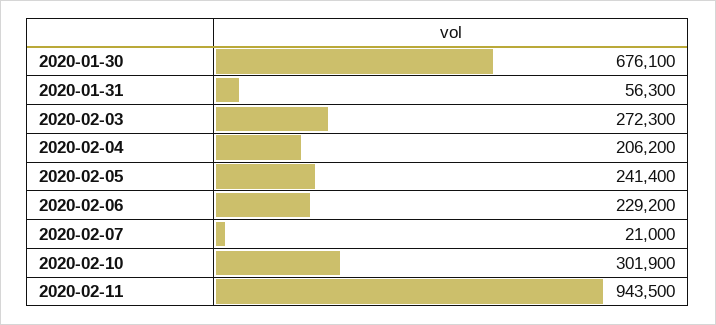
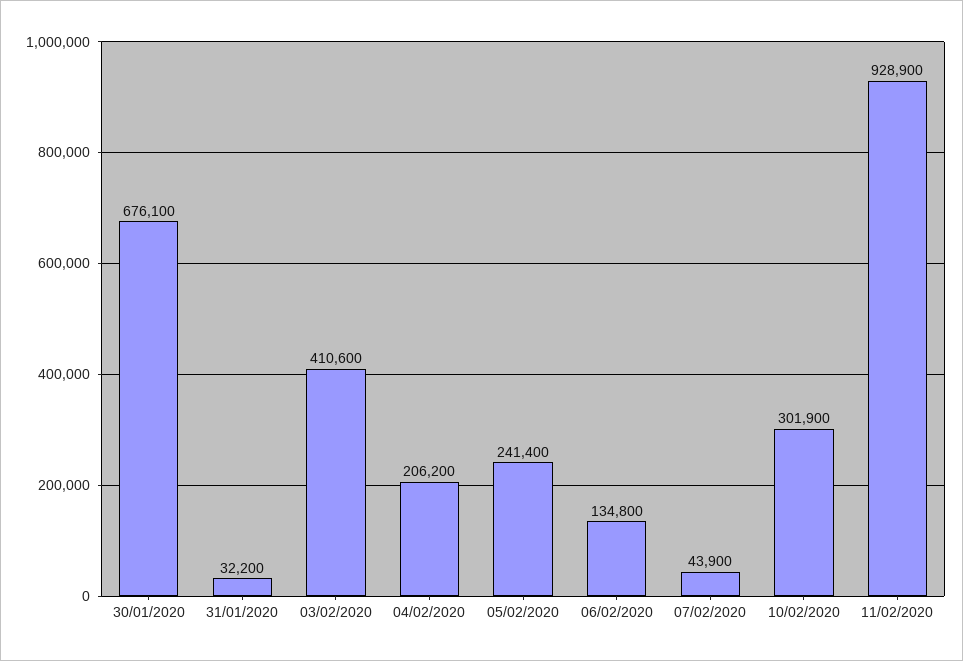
2020-01-31: 56300 -> 32200
2020-02-03: 272300 -> 410600
2020-02-06: 229200 -> 134800
2020-02-07: 21000 -> 43900
2020-02-11: 943500 -> 928900

